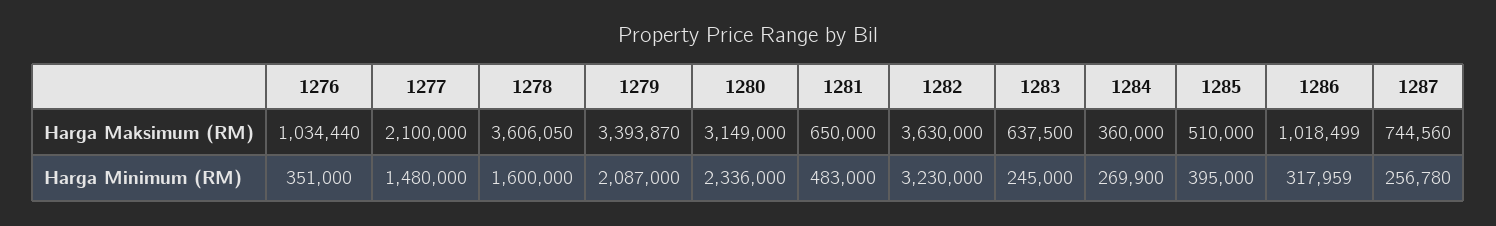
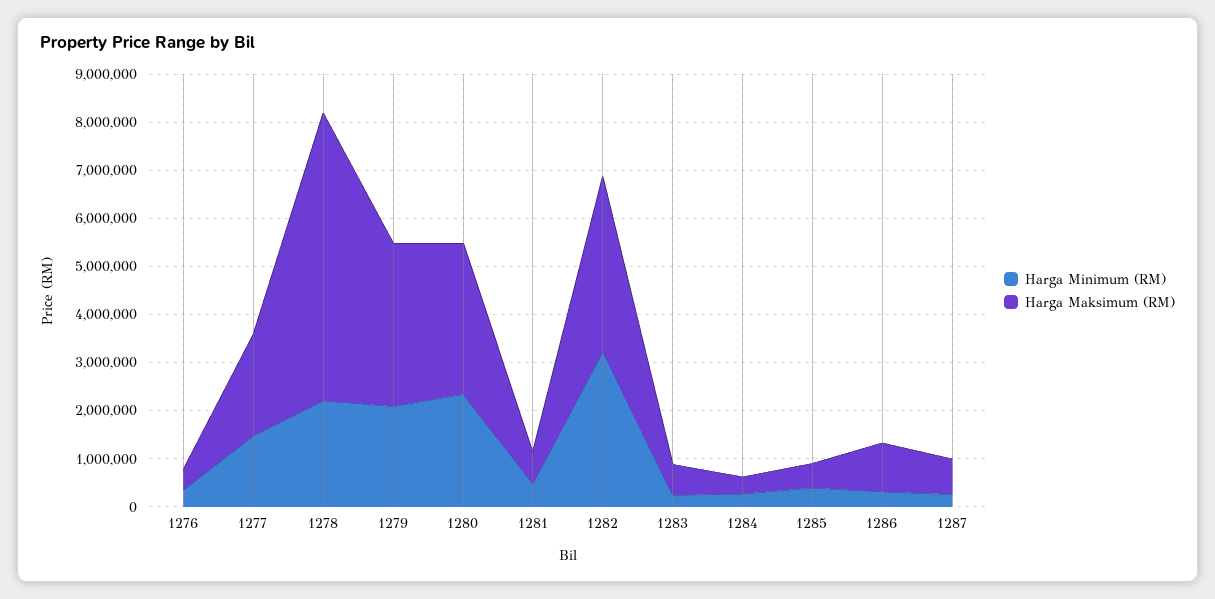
Harga Maksimum (RM), 1276: 1034440 -> 400000
Harga Maksimum (RM), 1278: 3606050 -> 6000000
Harga Minimum (RM), 1278: 1600000 -> 2200000

